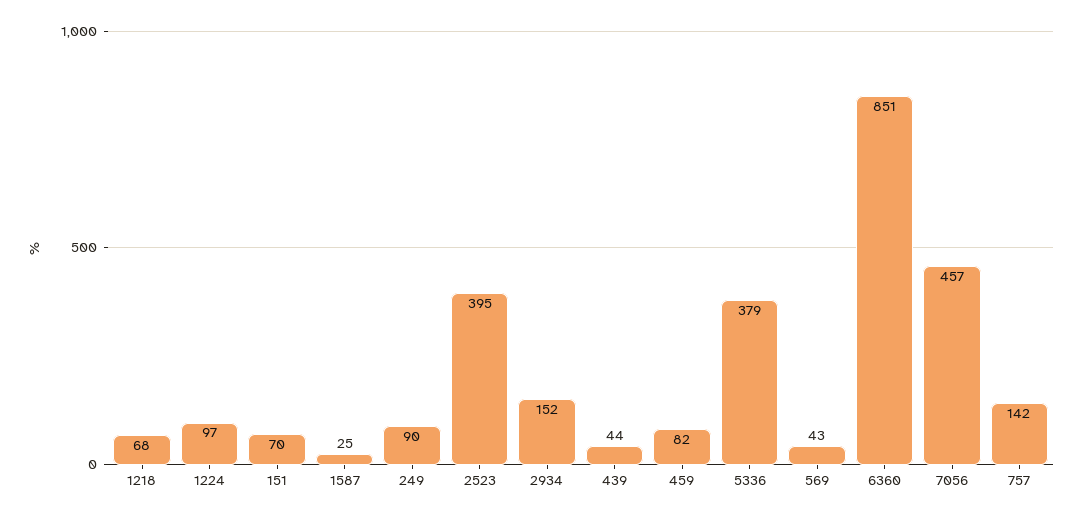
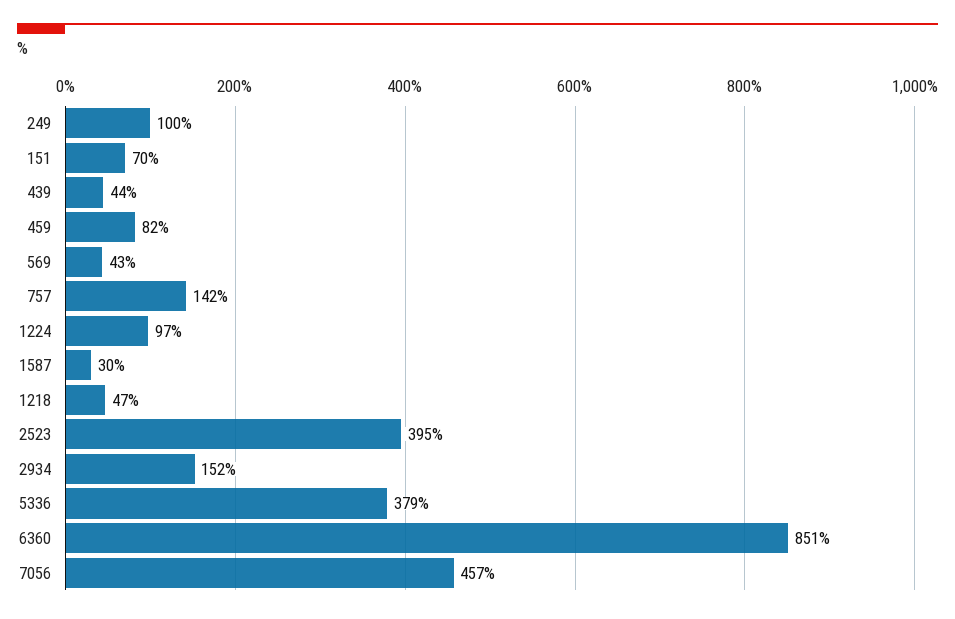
1218: 68 -> 47
1587: 25 -> 30
249: 90 -> 100

